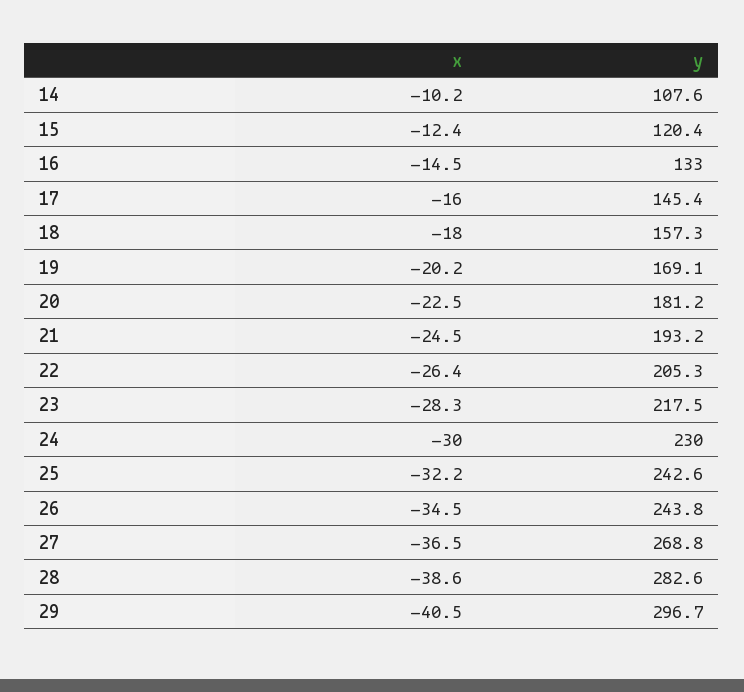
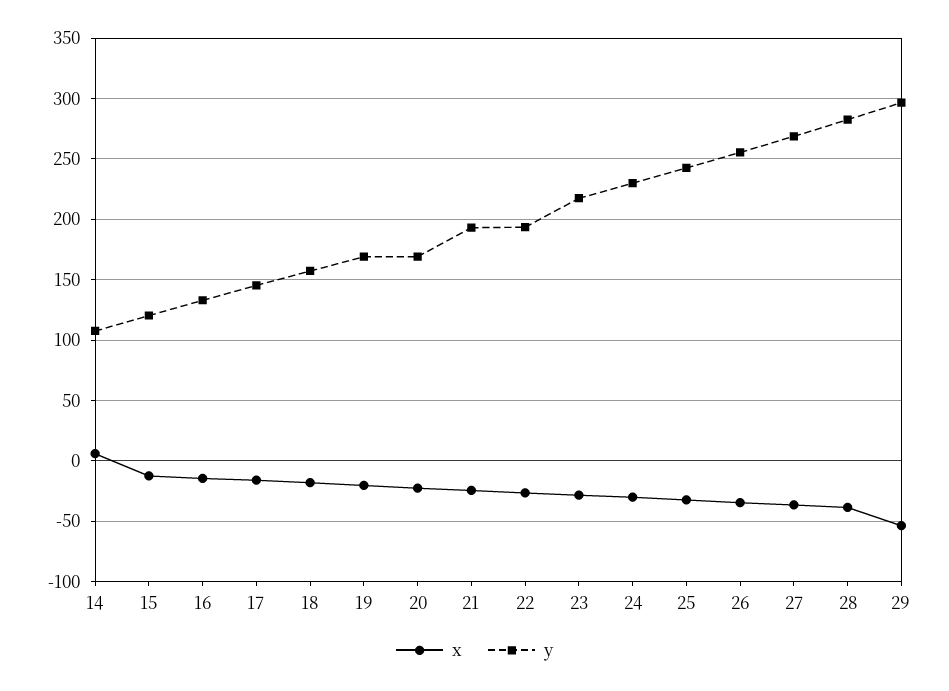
x, 14: -10.2 -> 5
y, 20: 181.2 -> 170
y, 22: 205.3 -> 195
y, 26: 243.8 -> 255
x, 29: -40.5 -> -55

